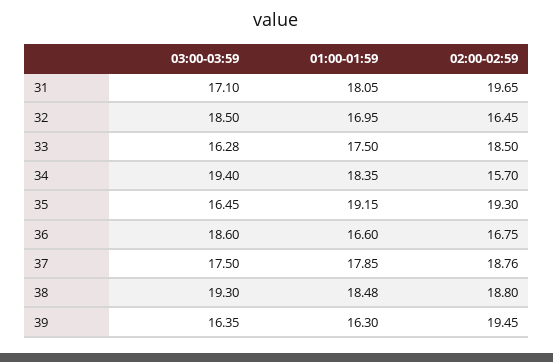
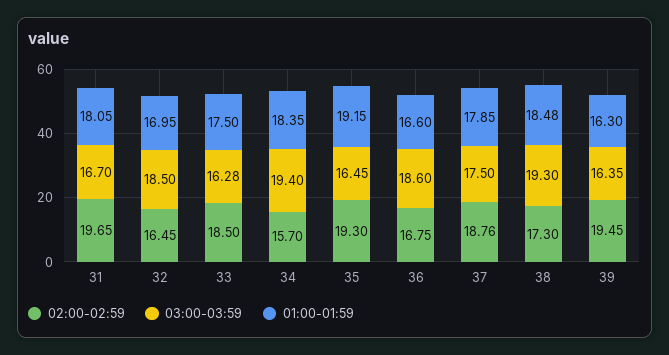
03:00-03:59, 31: 17.1 -> 16.7
02:00-02:59, 38: 18.8 -> 17.3

